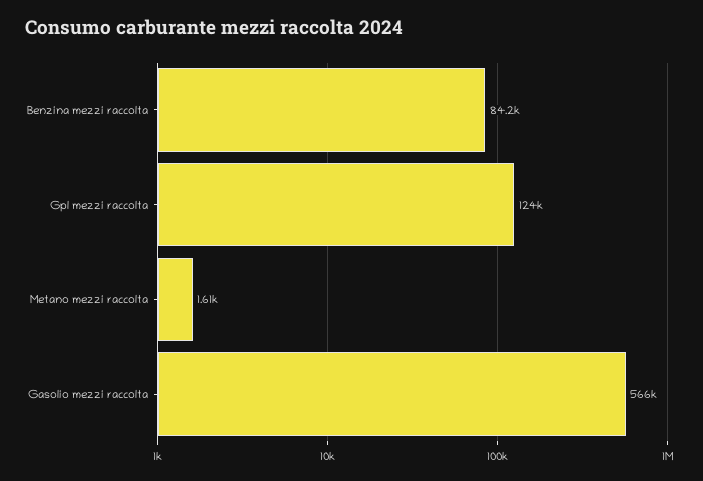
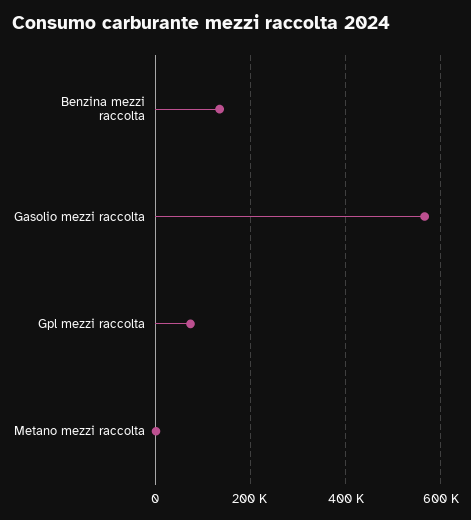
Benzina mezzi raccolta: 84200 -> 140000
Gpl mezzi raccolta: 124000 -> 80000

